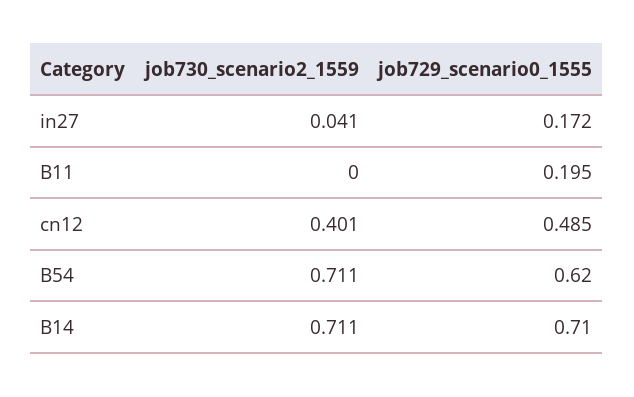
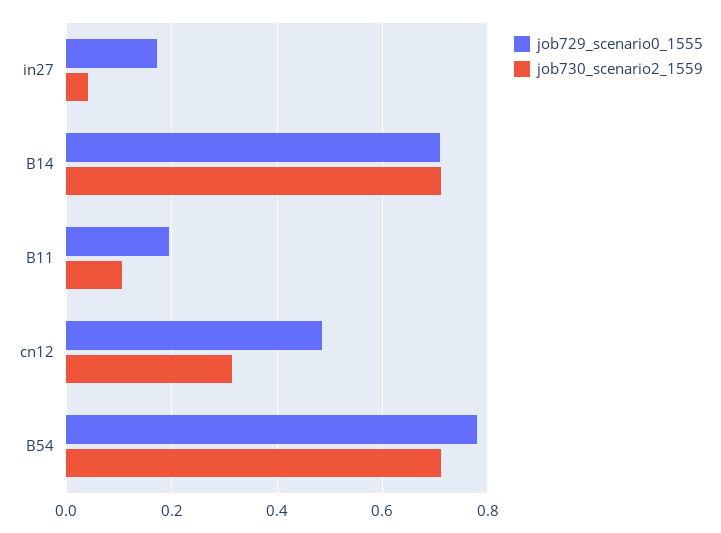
job730_scenario2_1559, B11: 0 -> 0.1
job730_scenario2_1559, cn12: 0.401 -> 0.32
job729_scenario0_1555, B54: 0.62 -> 0.78

